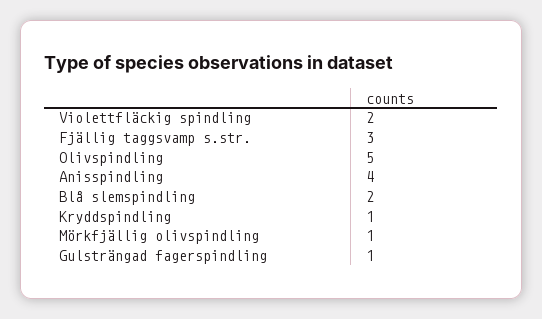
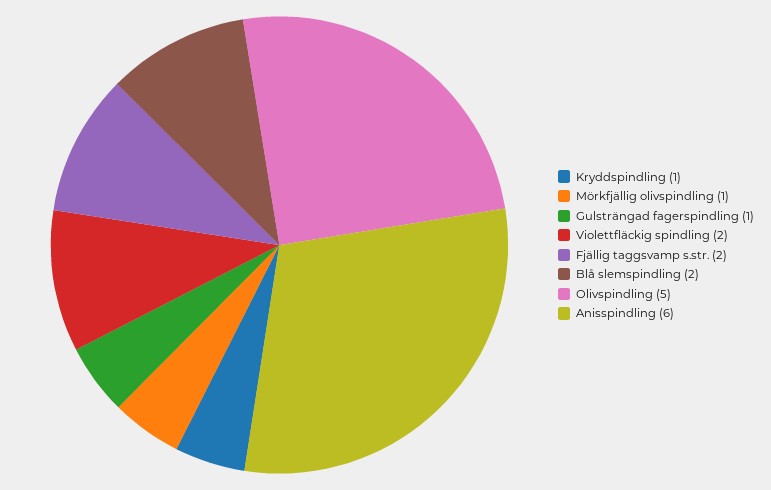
Fjällig taggsvamp s.str.: 3 -> 2
Anisspindling: 4 -> 6

